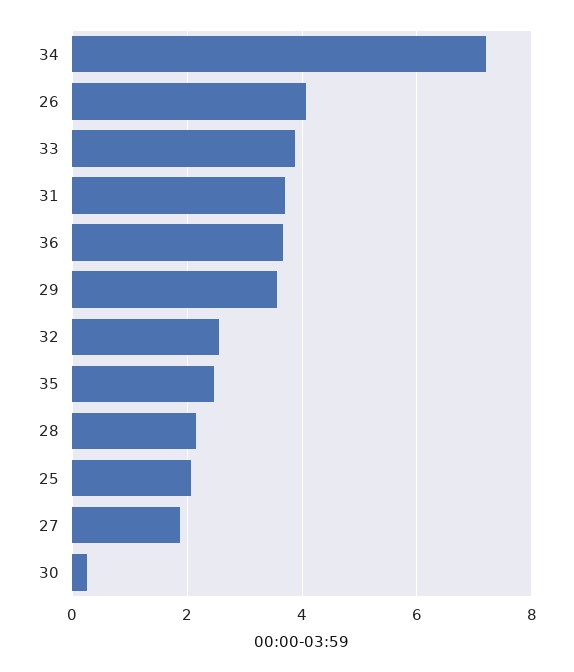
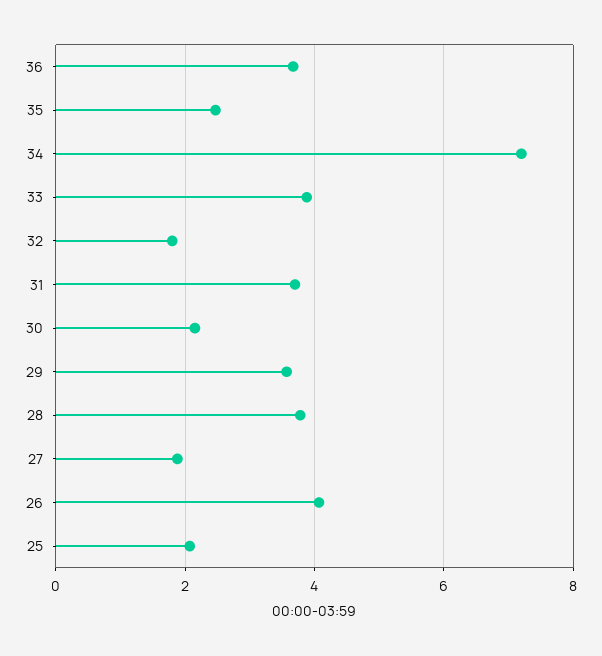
32: 2.6 -> 1.8
28: 2.2 -> 3.8
30: 0.2 -> 2.2

